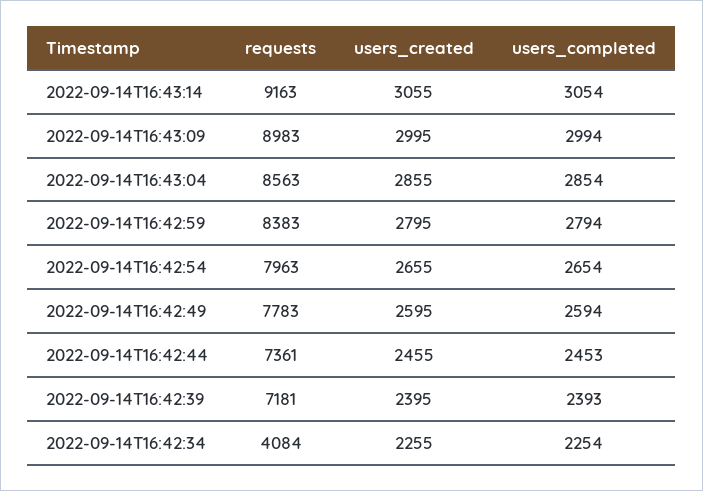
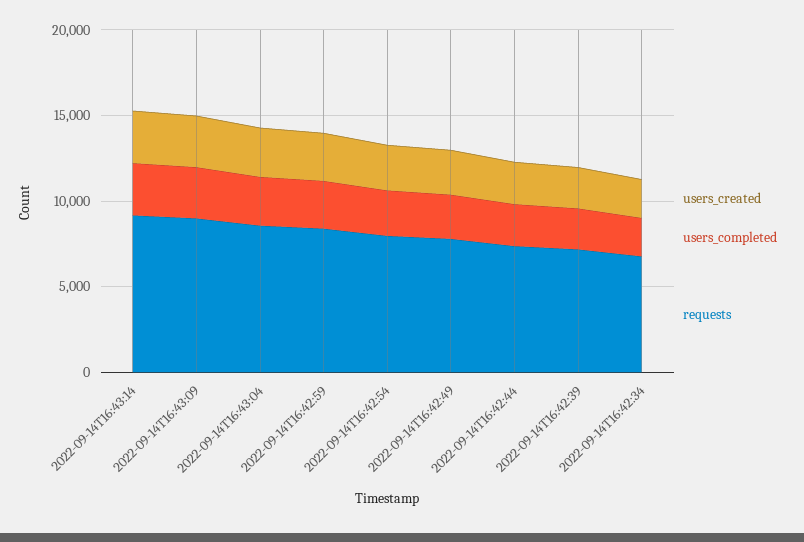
requests, 2022-09-14T16:42:34: 4084 -> 7000

